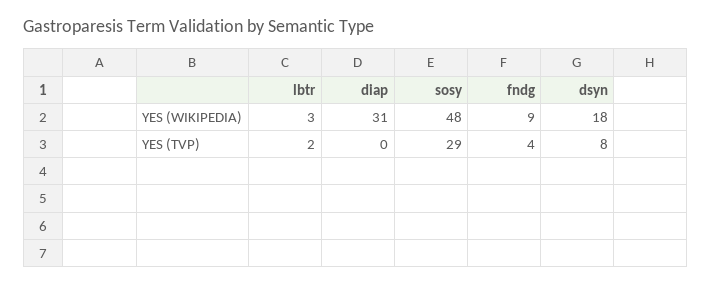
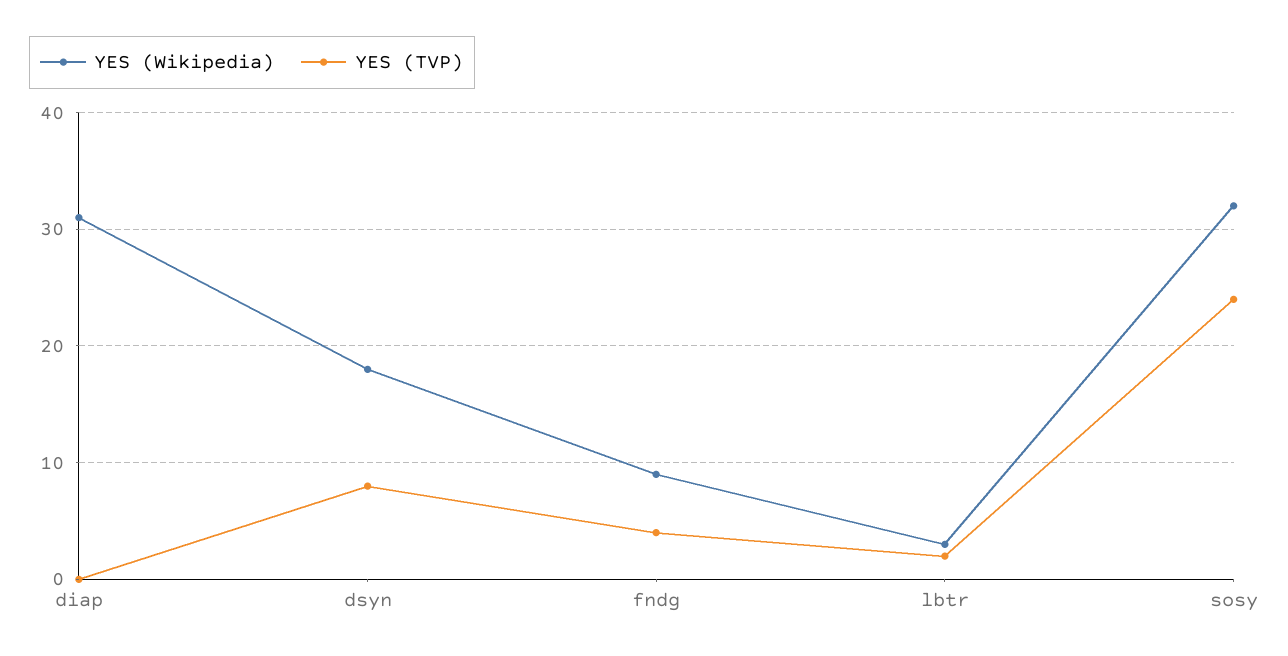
YES (WIKIPEDIA), sosy: 48 -> 32
YES (TVP), sosy: 29 -> 24

